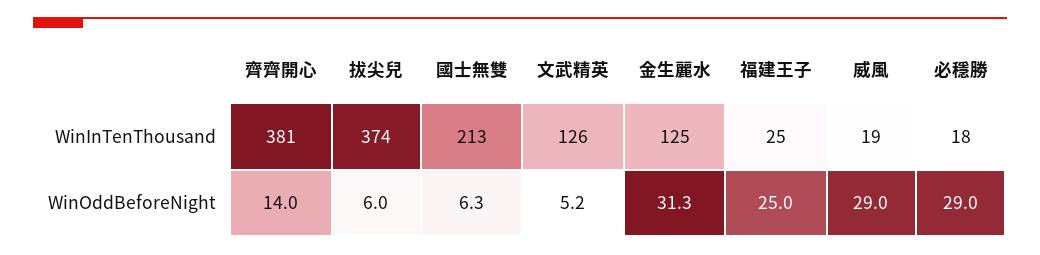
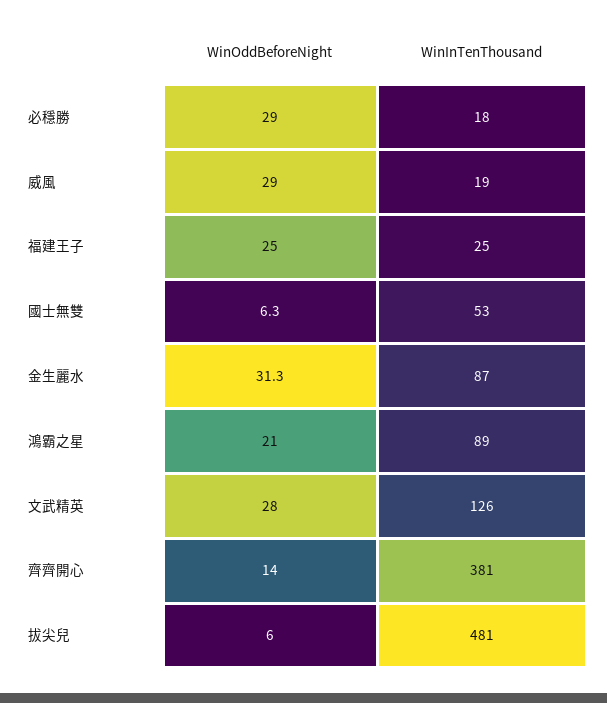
拔尖兒, WinInTenThousand: 374 -> 481
國士無雙, WinInTenThousand: 213 -> 53
金生麗水, WinInTenThousand: 125 -> 87
文武精英, WinOddBeforeNight: 5.2 -> 28
鴻霸之星, WinOddBeforeNight: none -> 21
鴻霸之星, WinInTenThousand: none -> 89

